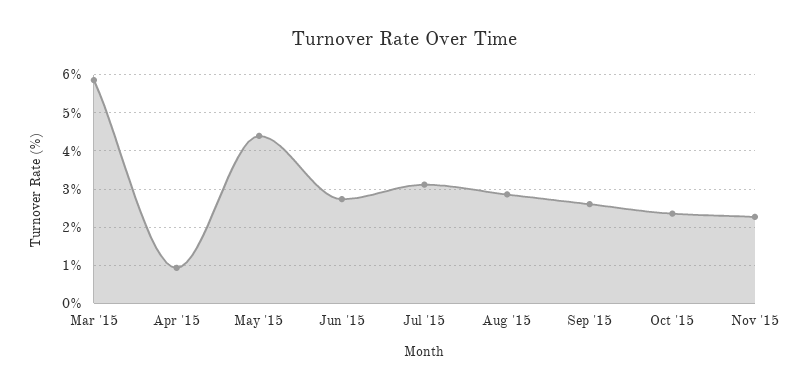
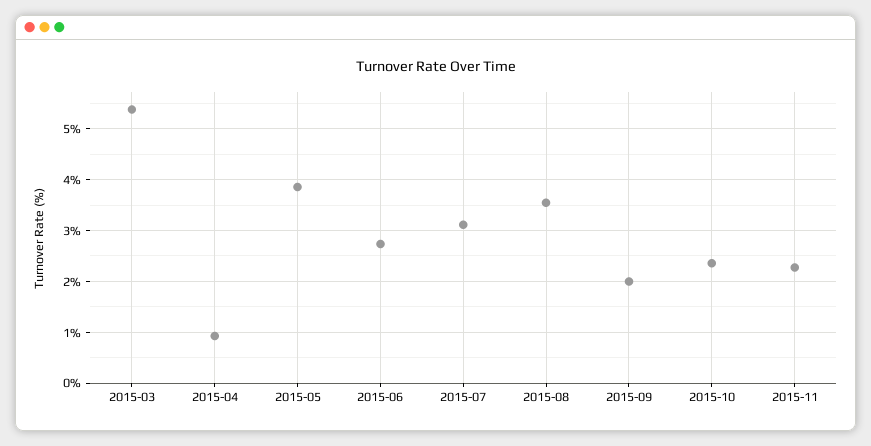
Mar '15: 5.8 -> 5.4
May '15: 4.4 -> 3.8
Aug '15: 2.8 -> 3.6
Sep '15: 2.6 -> 2

